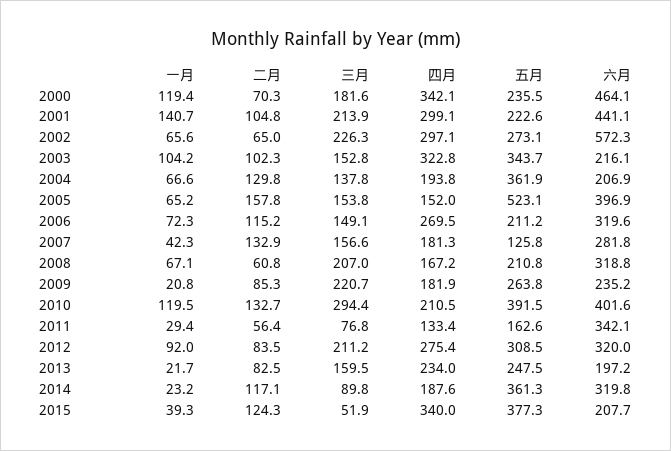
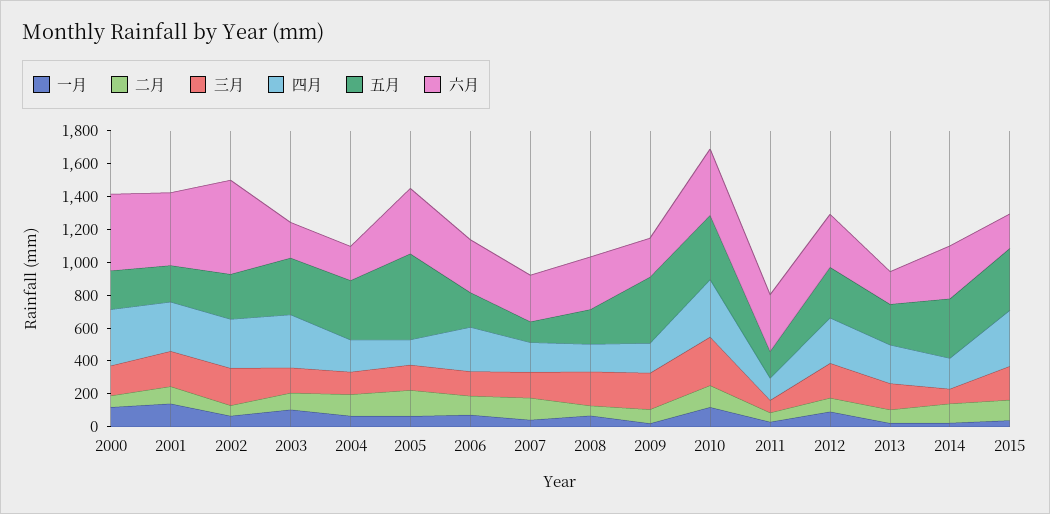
五月, 2009: 263.8 -> 400
四月, 2010: 210.5 -> 350
三月, 2015: 51.9 -> 200

